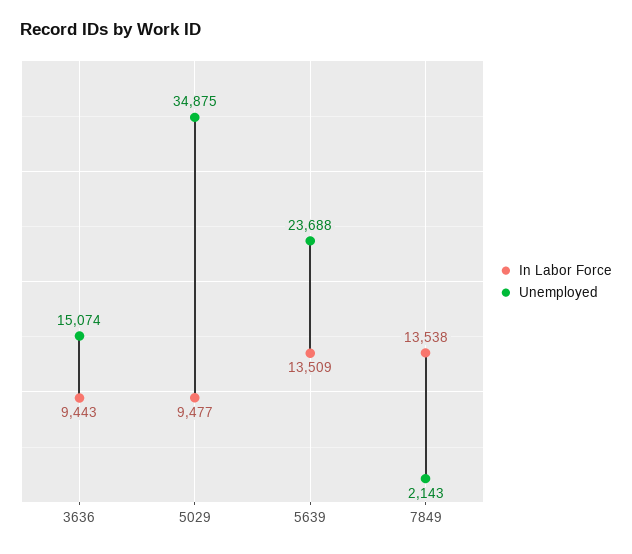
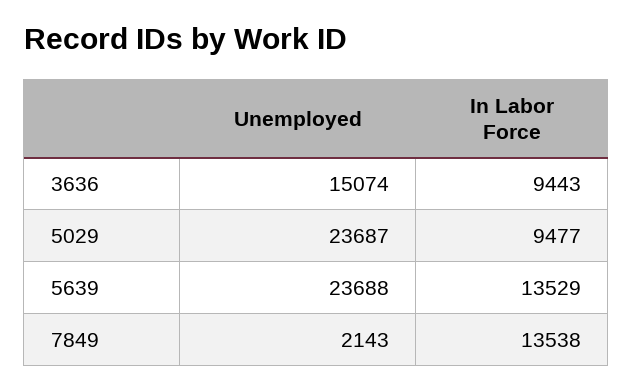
Unemployed, 5029: 34875 -> 23687
In Labor Force, 5639: 13509 -> 13529

